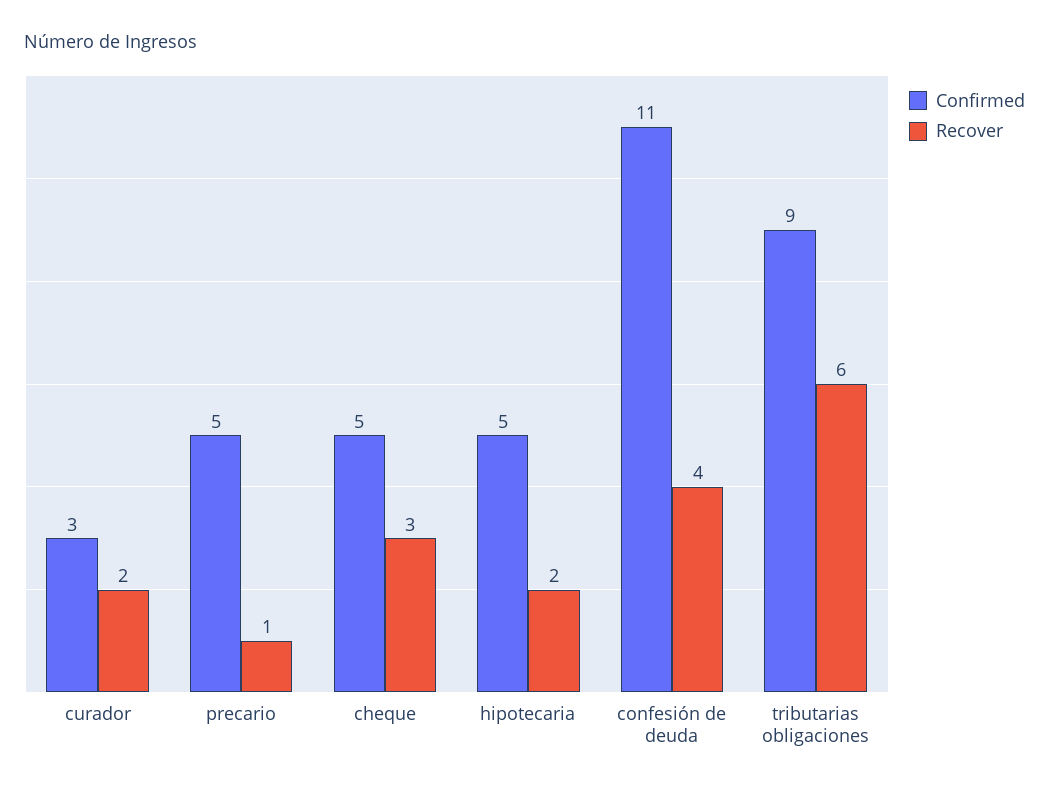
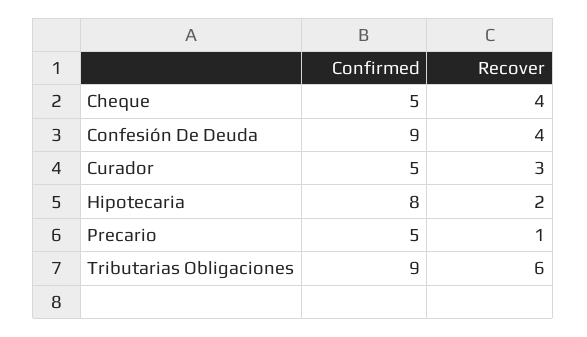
Confirmed, curador: 3 -> 5
Recover, curador: 2 -> 3
Recover, cheque: 3 -> 4
Confirmed, hipotecaria: 5 -> 8
Confirmed, confesión de deuda: 11 -> 9

